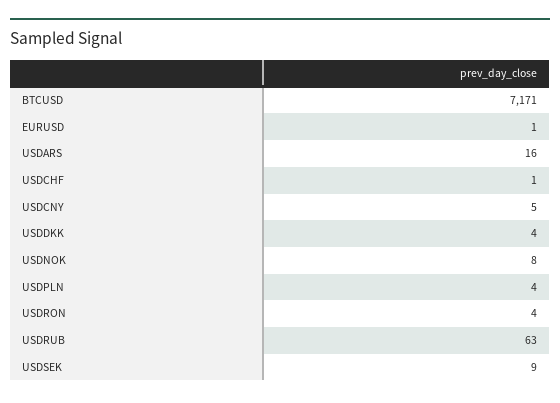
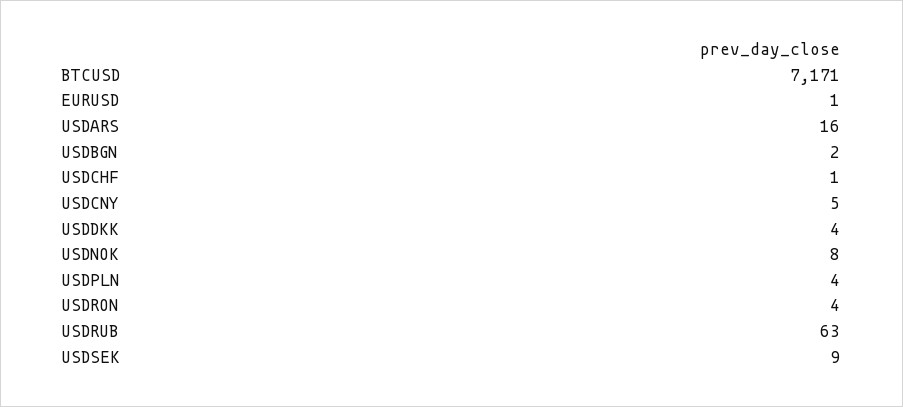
USDBGN: none -> 2

